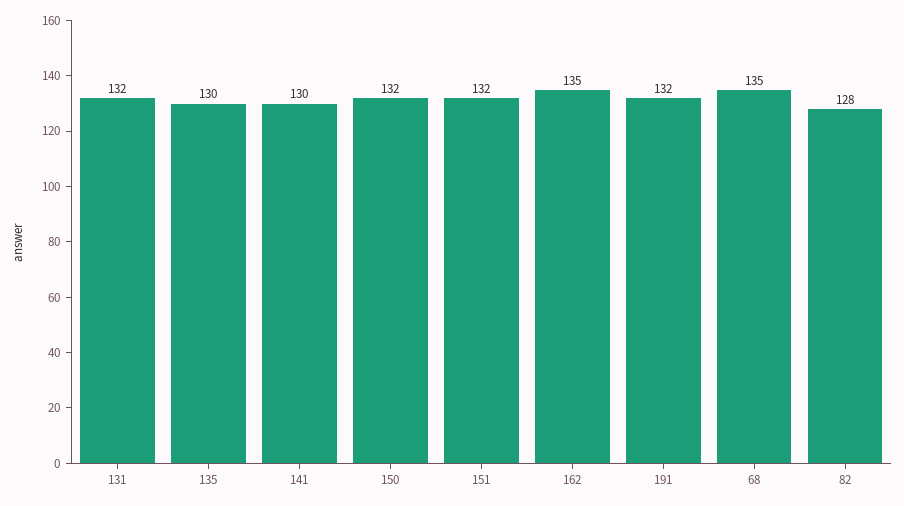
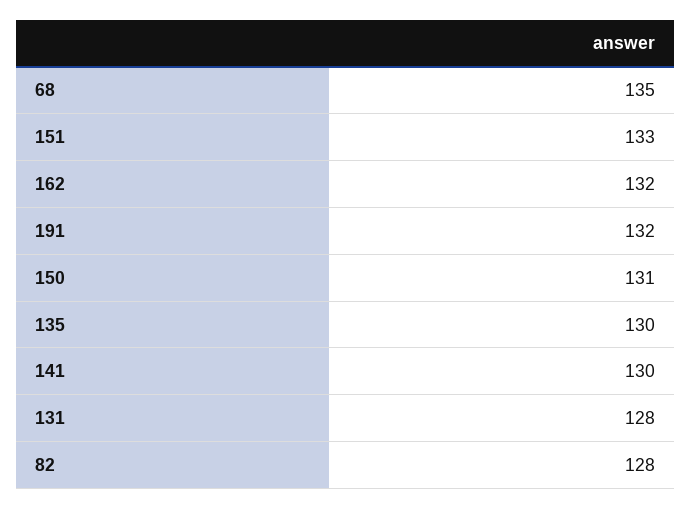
131: 132 -> 128
150: 132 -> 131
151: 132 -> 133
162: 135 -> 132

